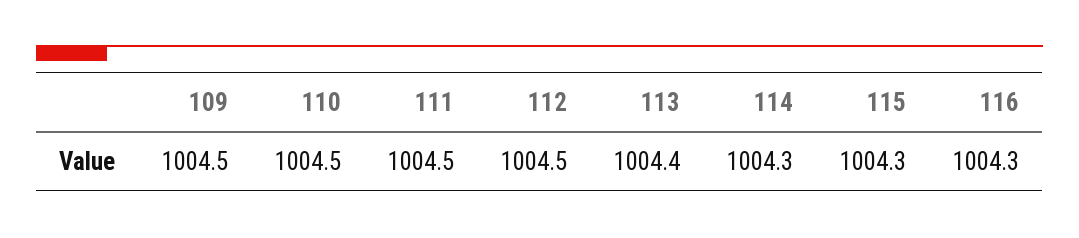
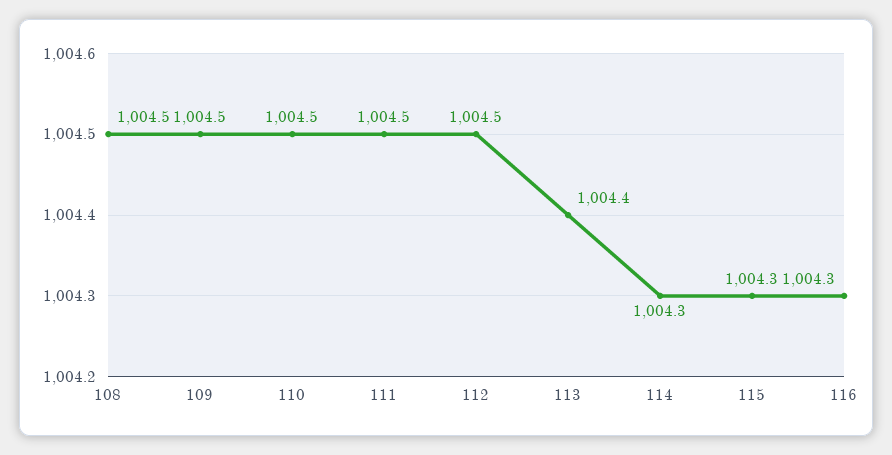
108: none -> 1004.5

